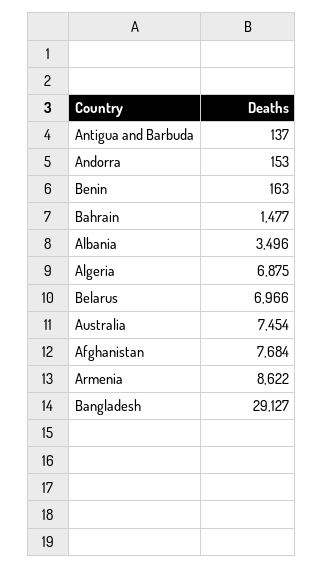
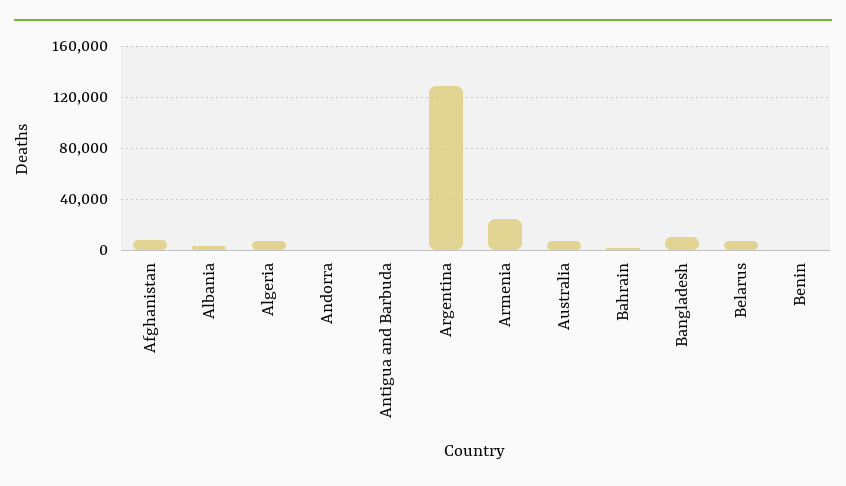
Armenia: 8622 -> 25000
Bangladesh: 29127 -> 10000
Argentina: none -> 130000

